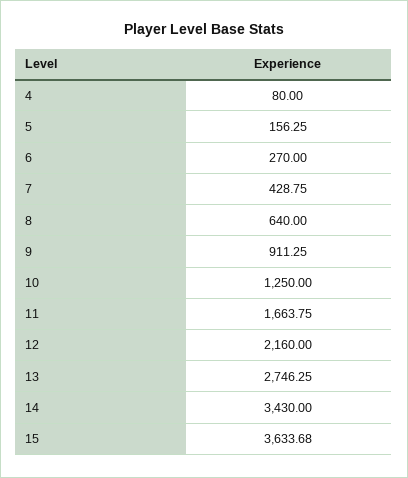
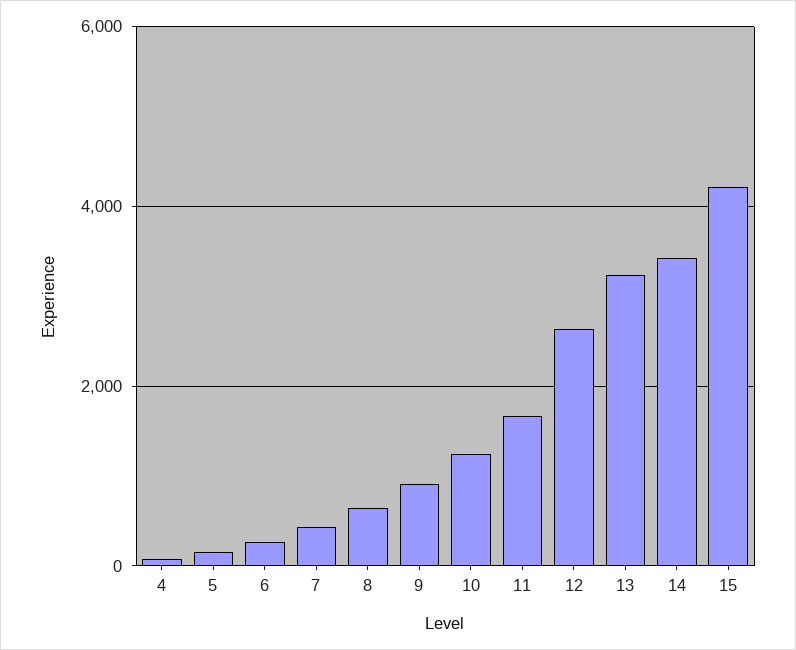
12: 2160 -> 2600
13: 2746.25 -> 3200
15: 3633.68 -> 4200

